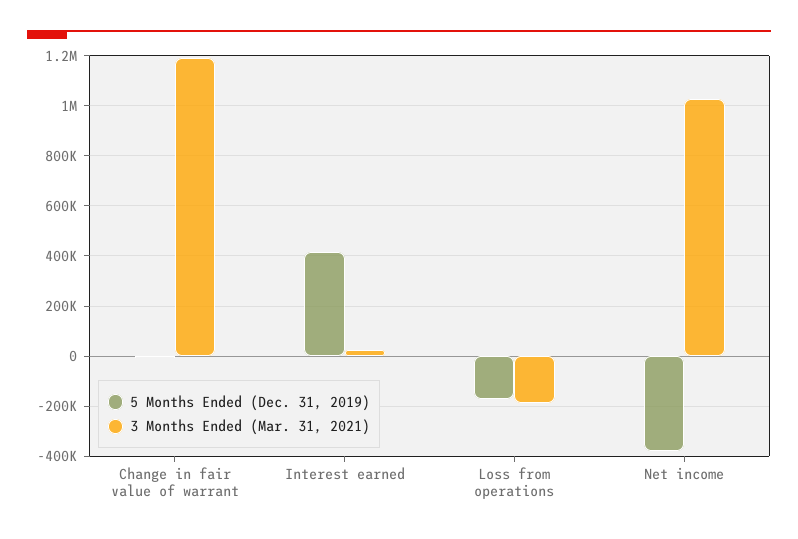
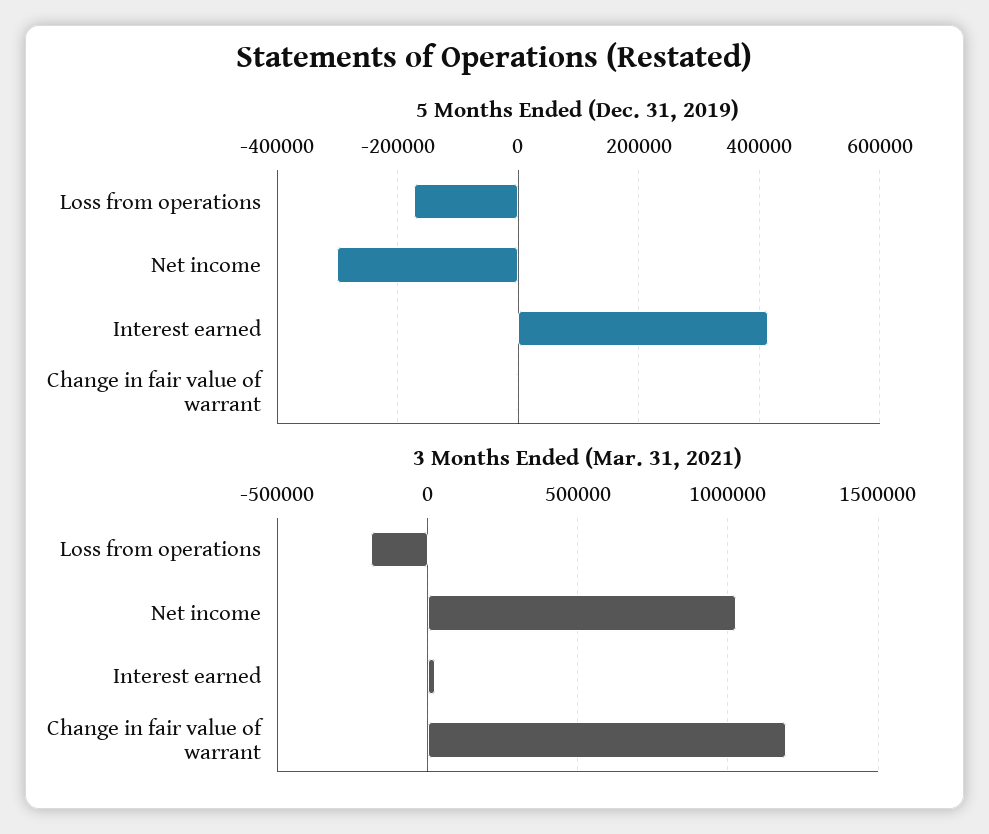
5 Months Ended (Dec. 31, 2019), Net income: -375000 -> -300000

